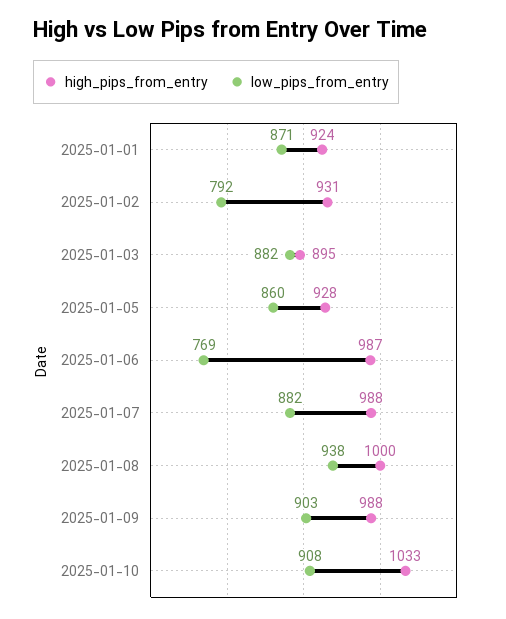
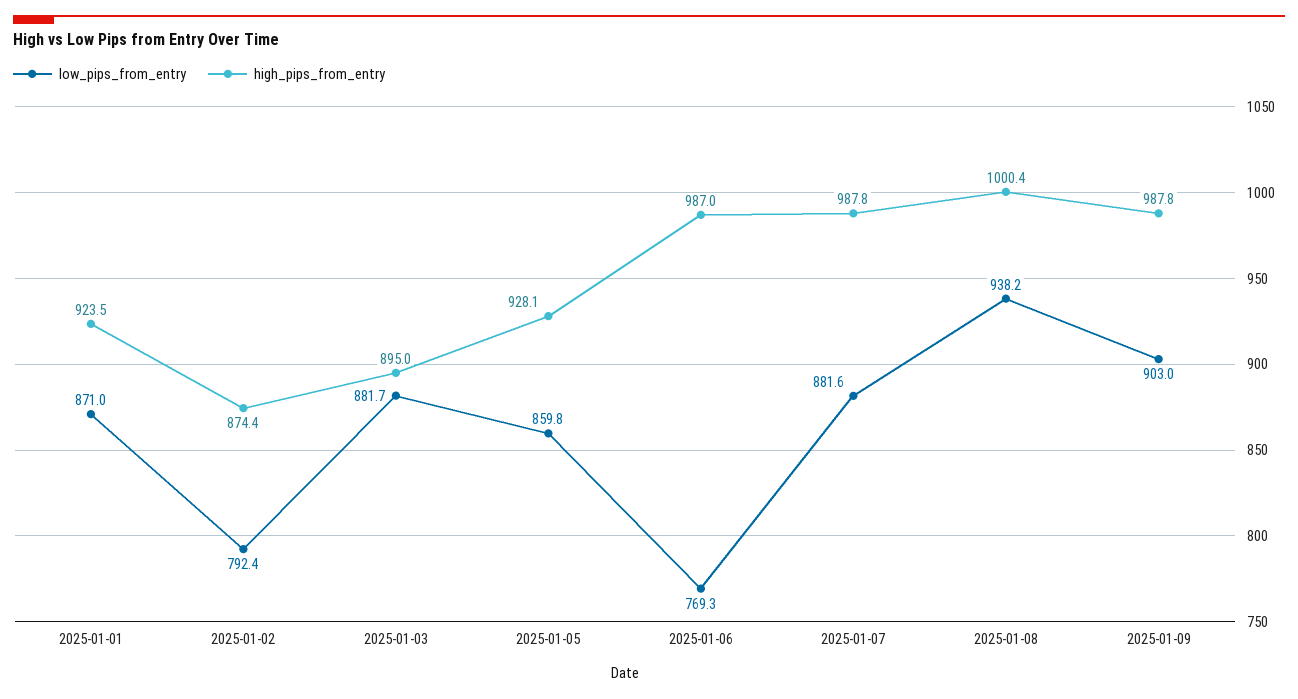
high_pips_from_entry, 2025-01-02: 931 -> 874.4
high_pips_from_entry, 2025-01-10: 1033 -> none
low_pips_from_entry, 2025-01-10: 908 -> none

